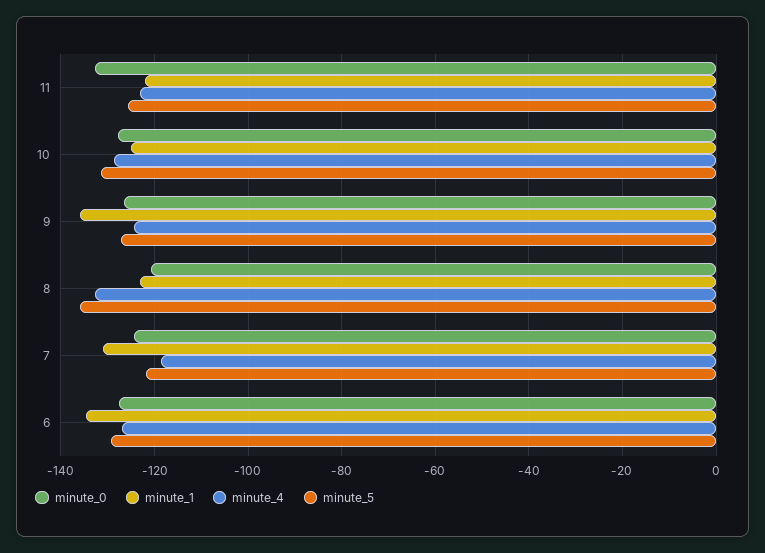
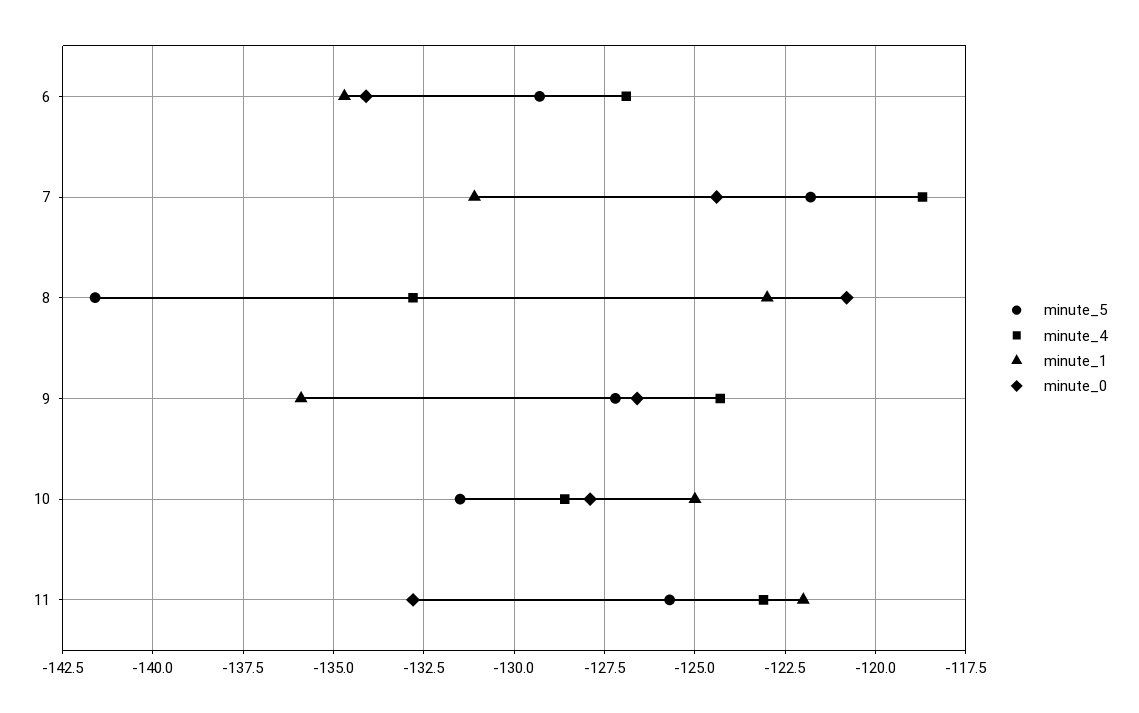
minute_5, 8: -136 -> -141.5
minute_0, 6: -128 -> -134

